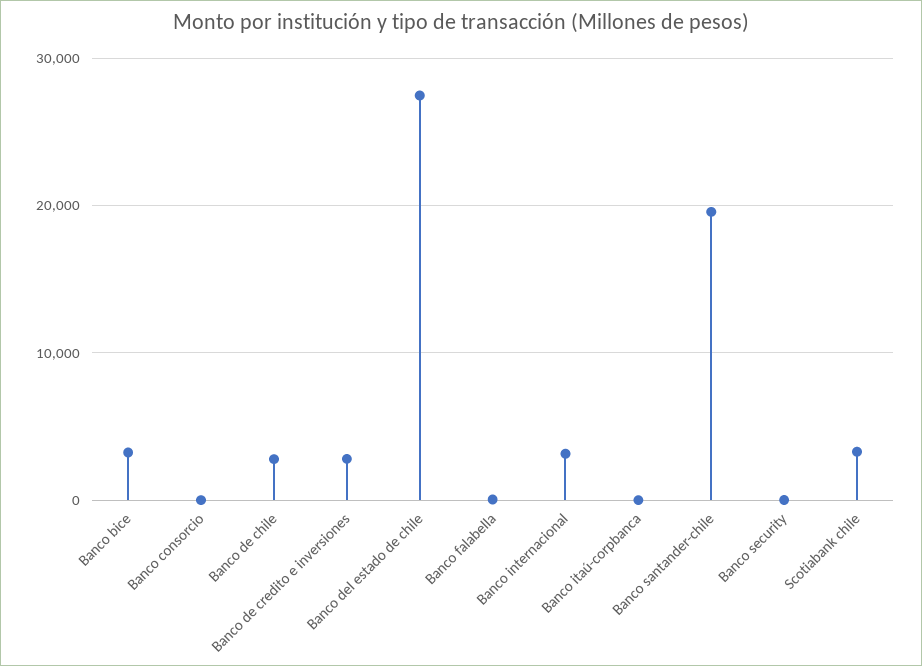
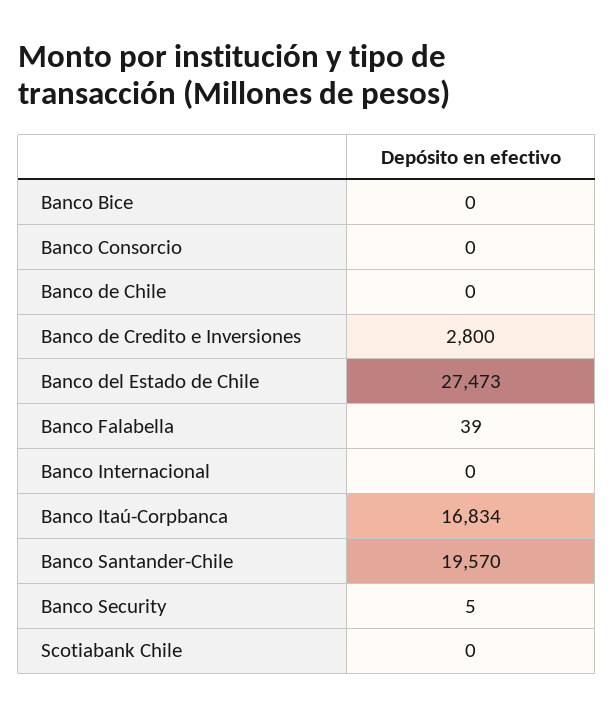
Banco bice: 3000 -> 0
Banco de chile: 3000 -> 0
Banco internacional: 3000 -> 0
Banco itaú-corpbanca: 0 -> 16834
Scotiabank chile: 3000 -> 0

